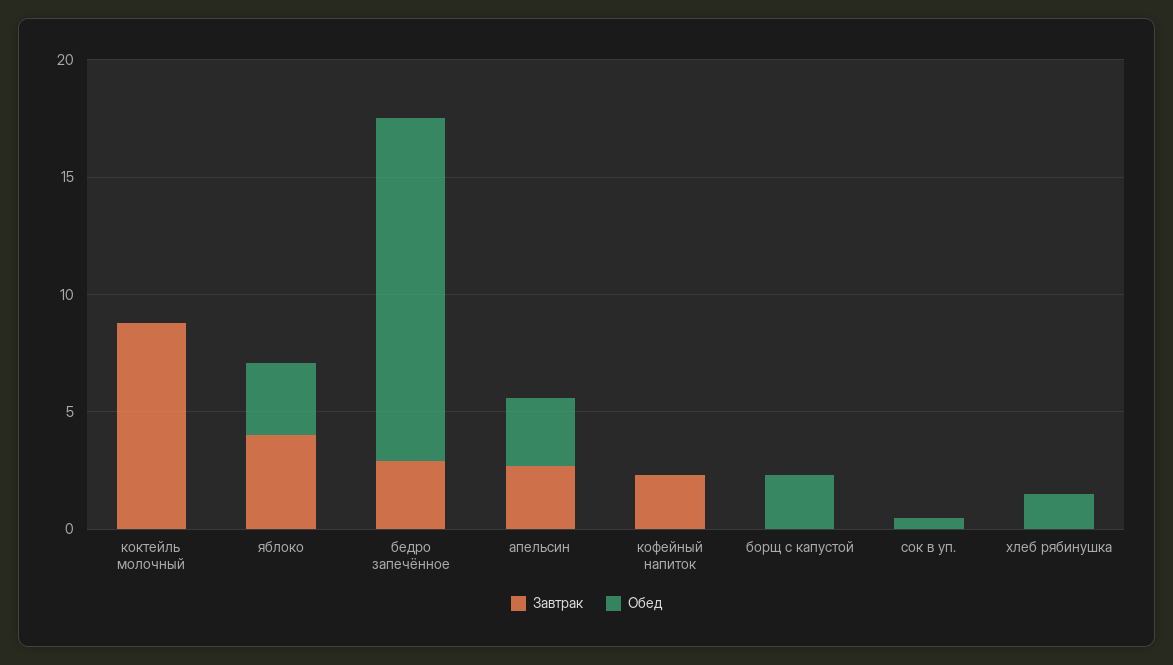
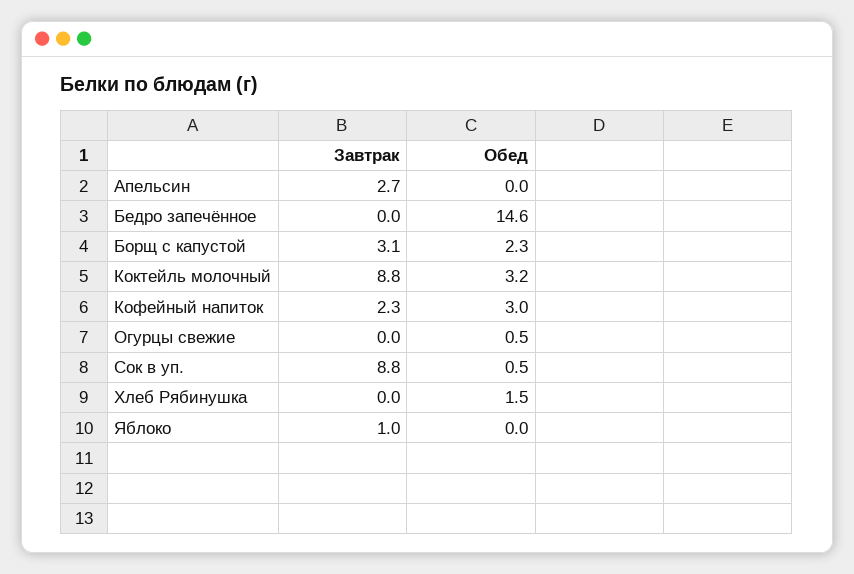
Обед, коктейль молочный: 0 -> 3.2
Завтрак, яблоко: 4 -> 1
Обед, яблоко: 3 -> 0
Завтрак, бедро запечённое: 3 -> 0
Обед, апельсин: 3 -> 0
Обед, кофейный напиток: 0 -> 3
Завтрак, борщ с капустой: 0 -> 3.1
Завтрак, сок в уп.: 0 -> 8.8
Завтрак, Огурцы свежие: none -> 0
Обед, Огурцы свежие: none -> 0.5

